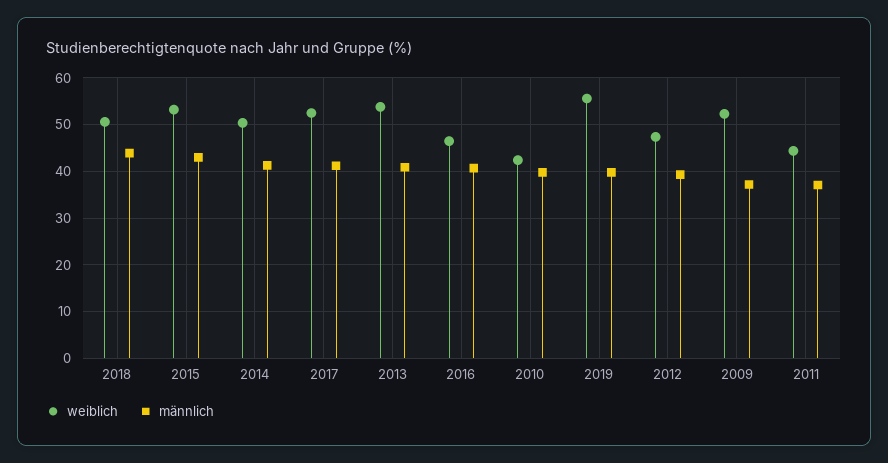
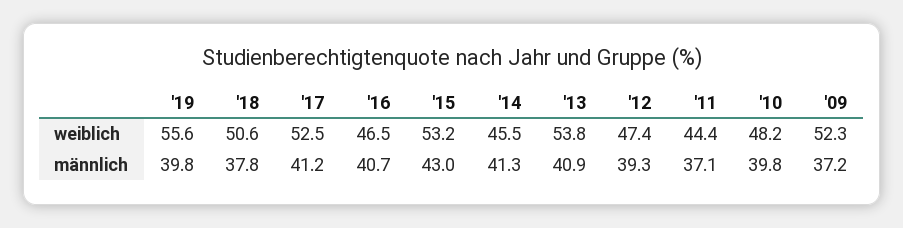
männlich, 2018: 44 -> 37.8
weiblich, 2014: 50 -> 45.5
weiblich, 2010: 42 -> 48.2

